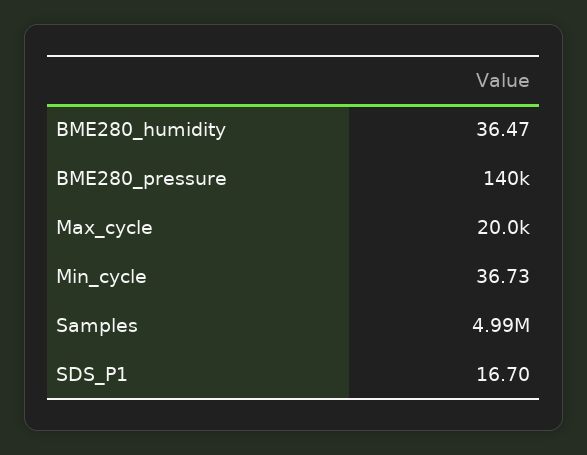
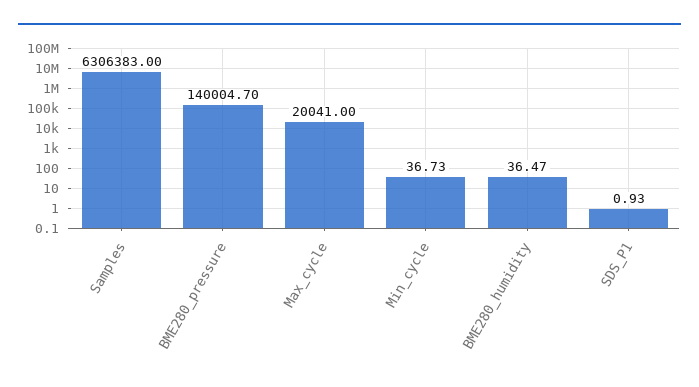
Samples: 4990000 -> 6306383
SDS_P1: 16.7 -> 0.93

